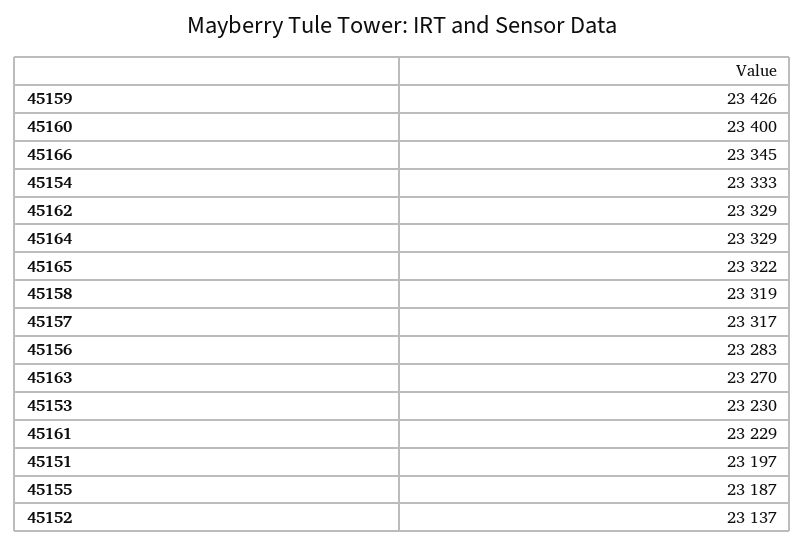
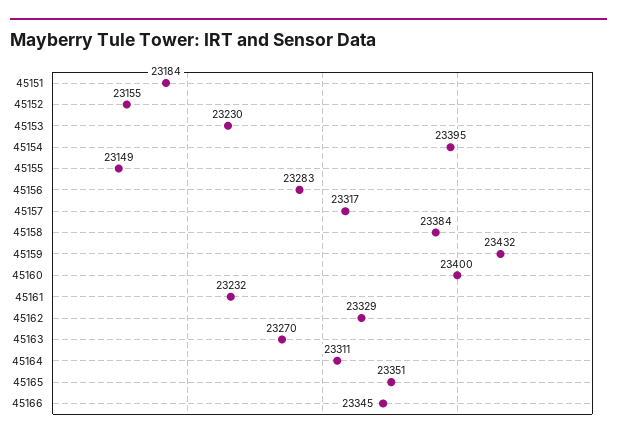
45159: 23426 -> 23432
45154: 23333 -> 23395
45164: 23329 -> 23311
45165: 23322 -> 23351
45158: 23319 -> 23384
45161: 23229 -> 23232
45151: 23197 -> 23184
45155: 23187 -> 23149
45152: 23137 -> 23155

